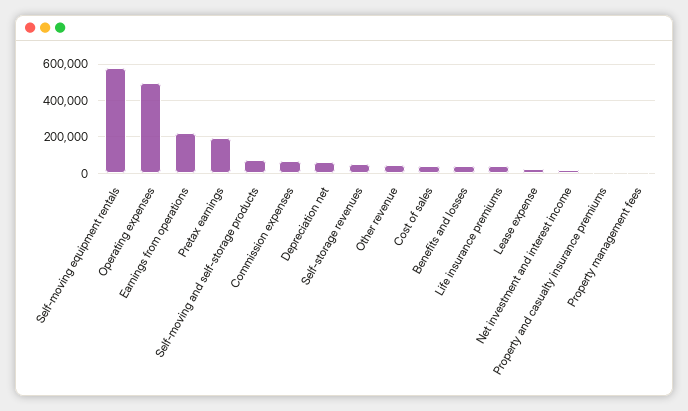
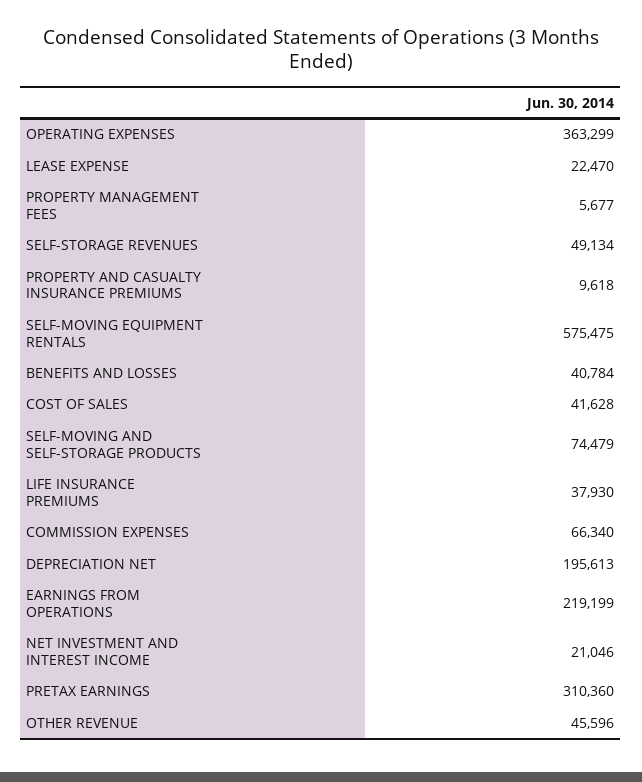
Operating expenses: 500000 -> 363299
Pretax earnings: 200000 -> 310360
Depreciation net: 50000 -> 195613

